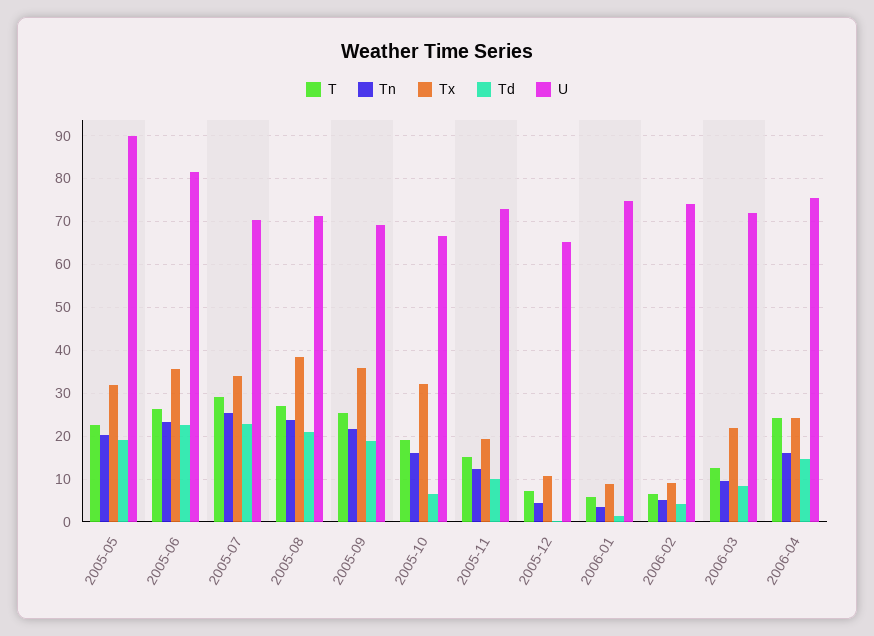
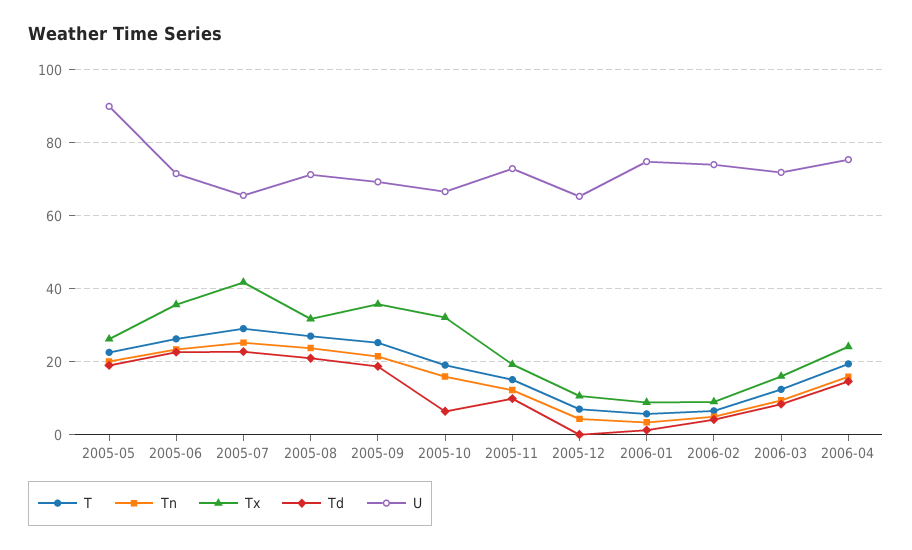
Tx, 2005-05: 32 -> 26
U, 2005-06: 82 -> 72
Tx, 2005-07: 34 -> 42
U, 2005-07: 70 -> 66
Tx, 2005-08: 38 -> 32
Tx, 2006-03: 22 -> 16
T, 2006-04: 24 -> 20

